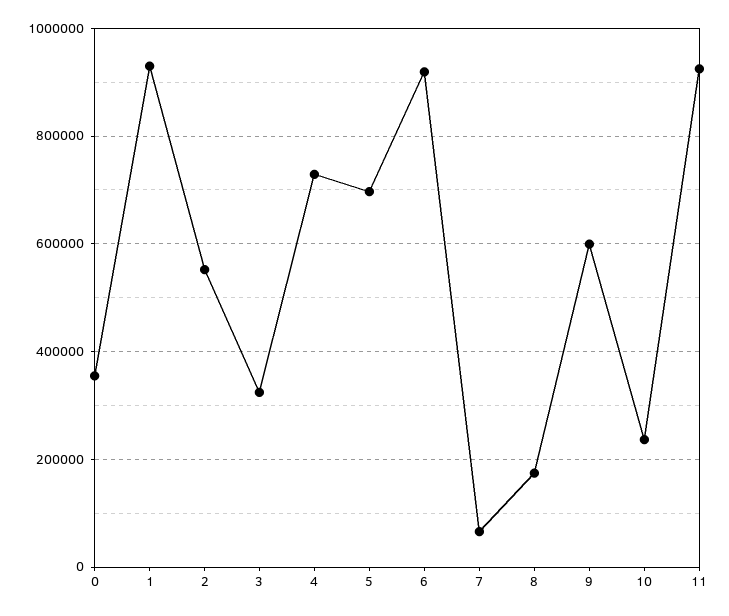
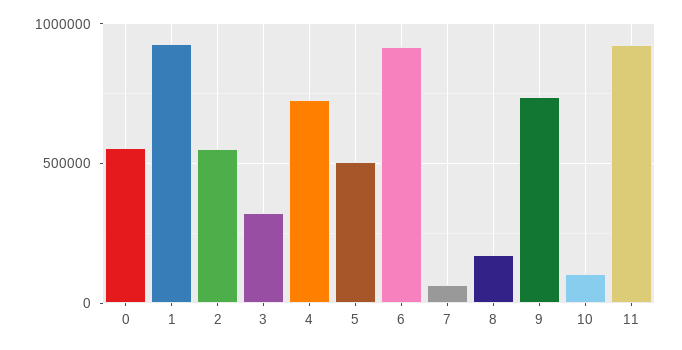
0: 360000 -> 550000
5: 700000 -> 500000
9: 600000 -> 750000
10: 240000 -> 100000

